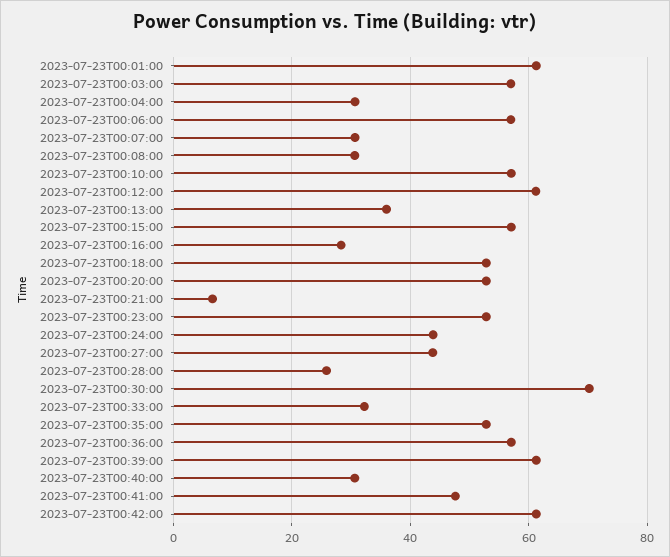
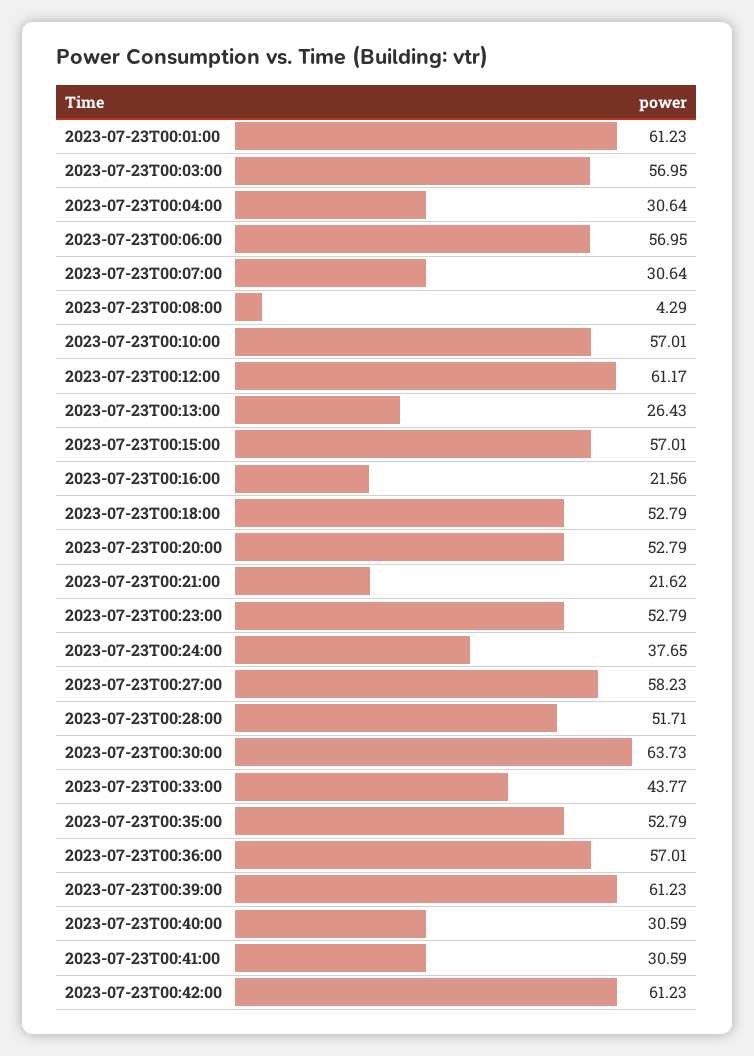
2023-07-23T00:08:00: 30 -> 4.29
2023-07-23T00:13:00: 36 -> 26.43
2023-07-23T00:16:00: 28 -> 21.56
2023-07-23T00:21:00: 6 -> 21.62
2023-07-23T00:24:00: 44 -> 37.65
2023-07-23T00:27:00: 44 -> 58.23
2023-07-23T00:28:00: 26 -> 51.71
2023-07-23T00:30:00: 70 -> 63.73
2023-07-23T00:33:00: 32 -> 43.77
2023-07-23T00:41:00: 48 -> 30.59

